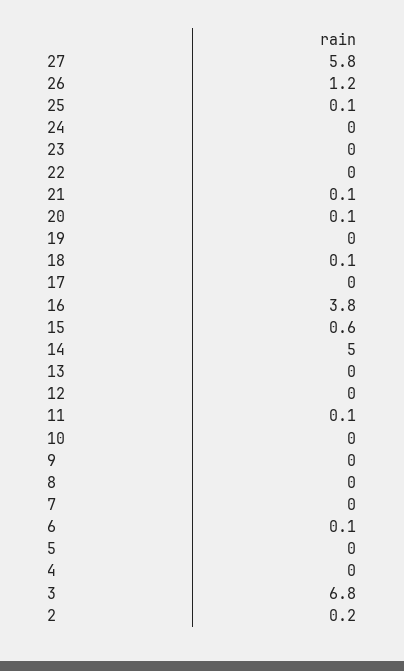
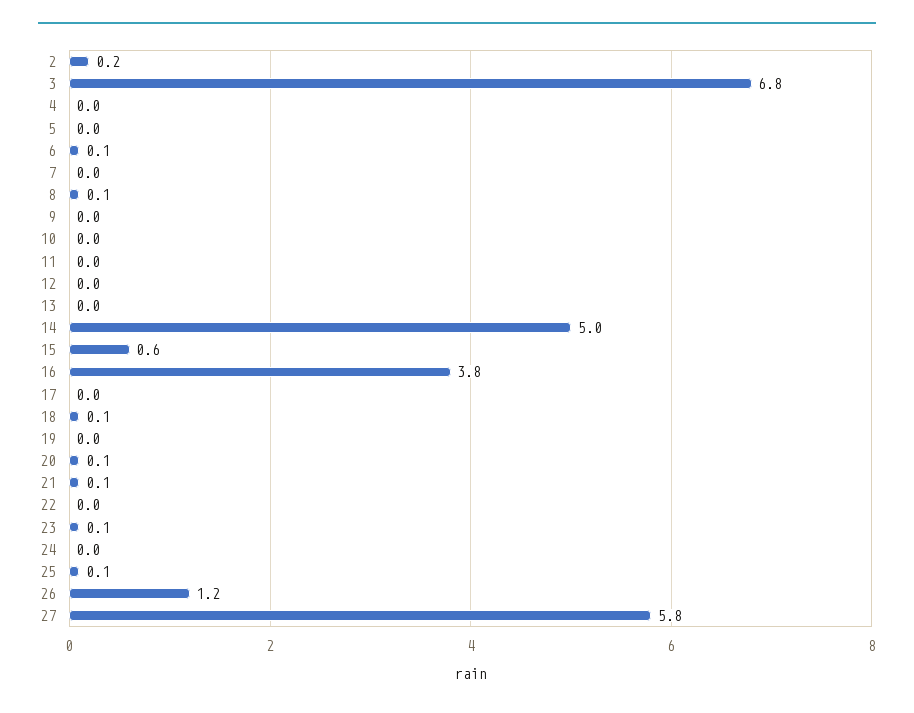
23: 0 -> 0.1
11: 0.1 -> 0
8: 0 -> 0.1

